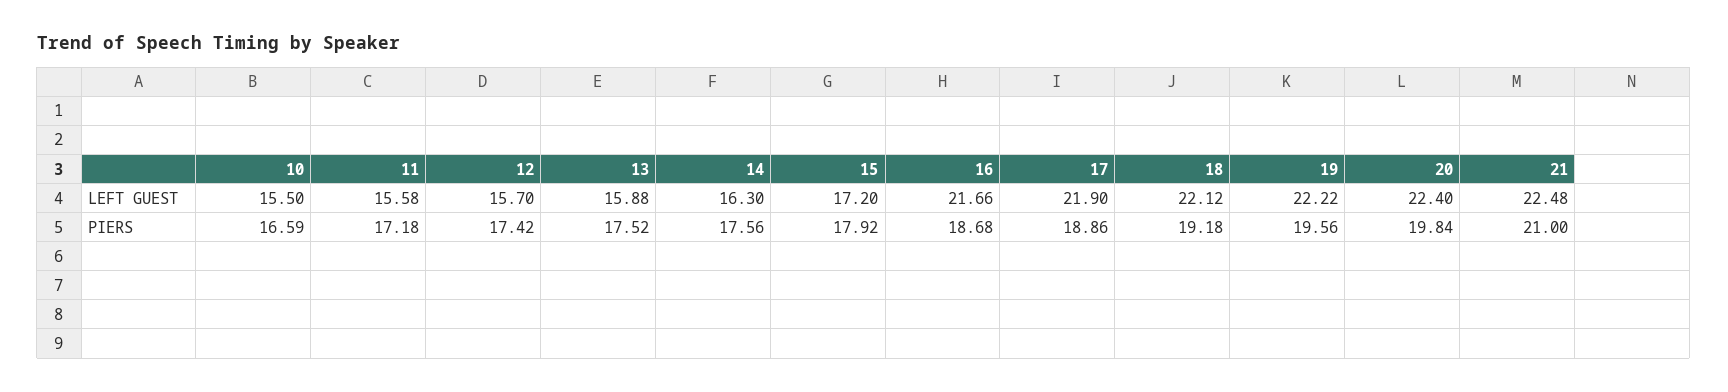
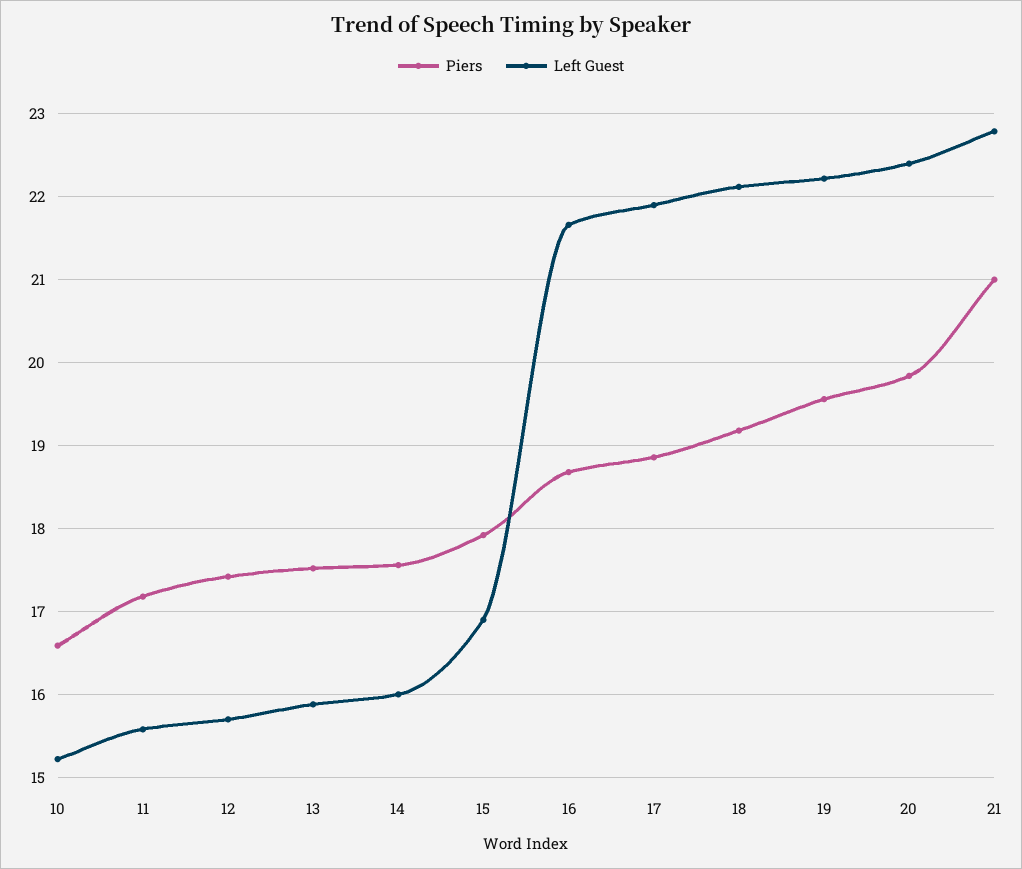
LEFT GUEST, 10: 15.5 -> 15.2
LEFT GUEST, 14: 16.3 -> 16
LEFT GUEST, 15: 17.2 -> 16.9
LEFT GUEST, 21: 22.48 -> 22.8

